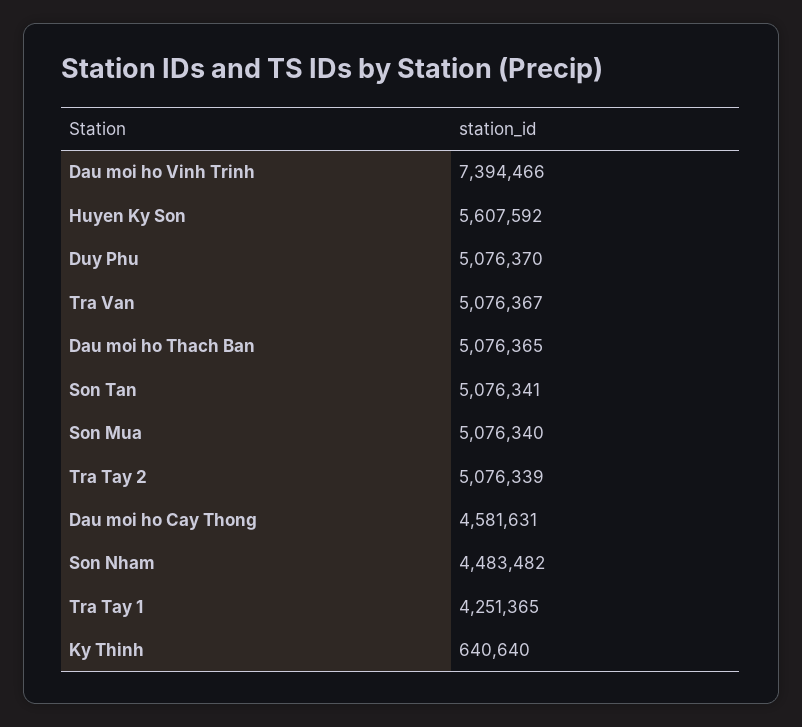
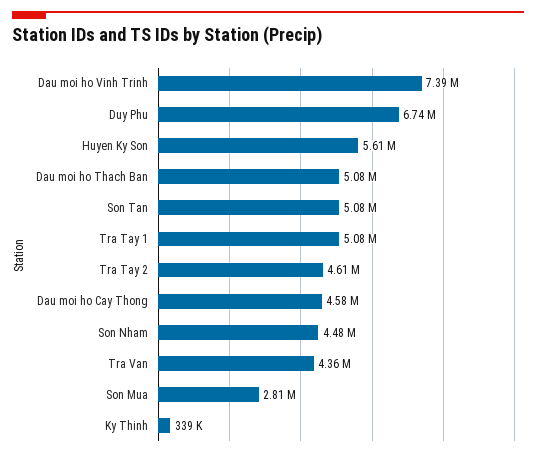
Duy Phu: 5076370 -> 6740000
Tra Van: 5076367 -> 4360000
Son Mua: 5076340 -> 2810000
Tra Tay 2: 5076339 -> 4610000
Tra Tay 1: 4251365 -> 5080000
Ky Thinh: 640640 -> 339000

